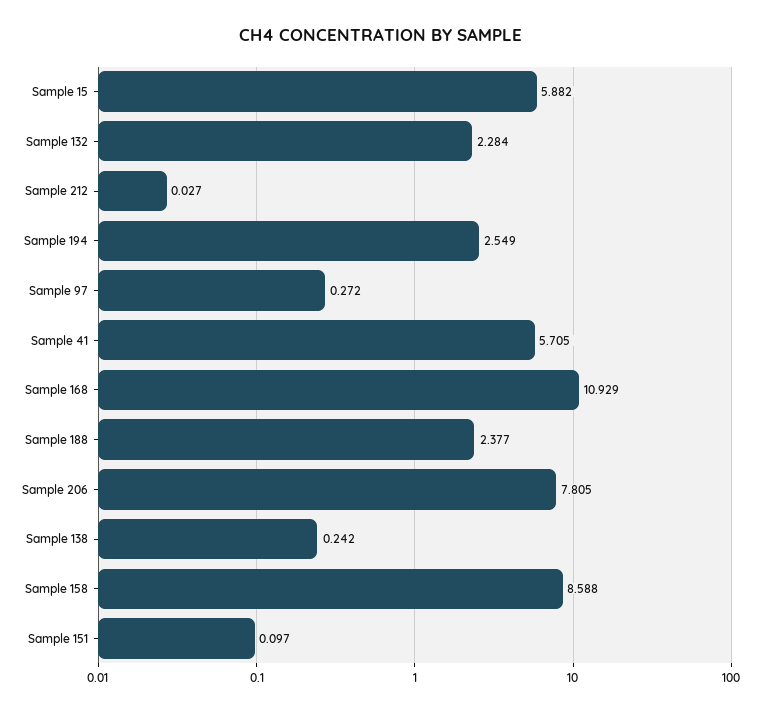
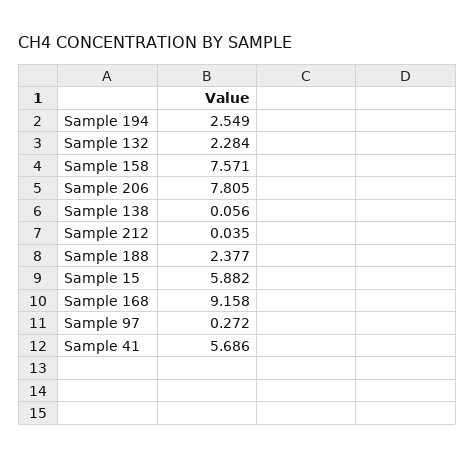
Sample 212: 0.027 -> 0.035
Sample 41: 5.705 -> 5.686
Sample 168: 10.929 -> 9.158
Sample 138: 0.242 -> 0.056
Sample 158: 8.588 -> 7.571
Sample 151: 0.097 -> none

